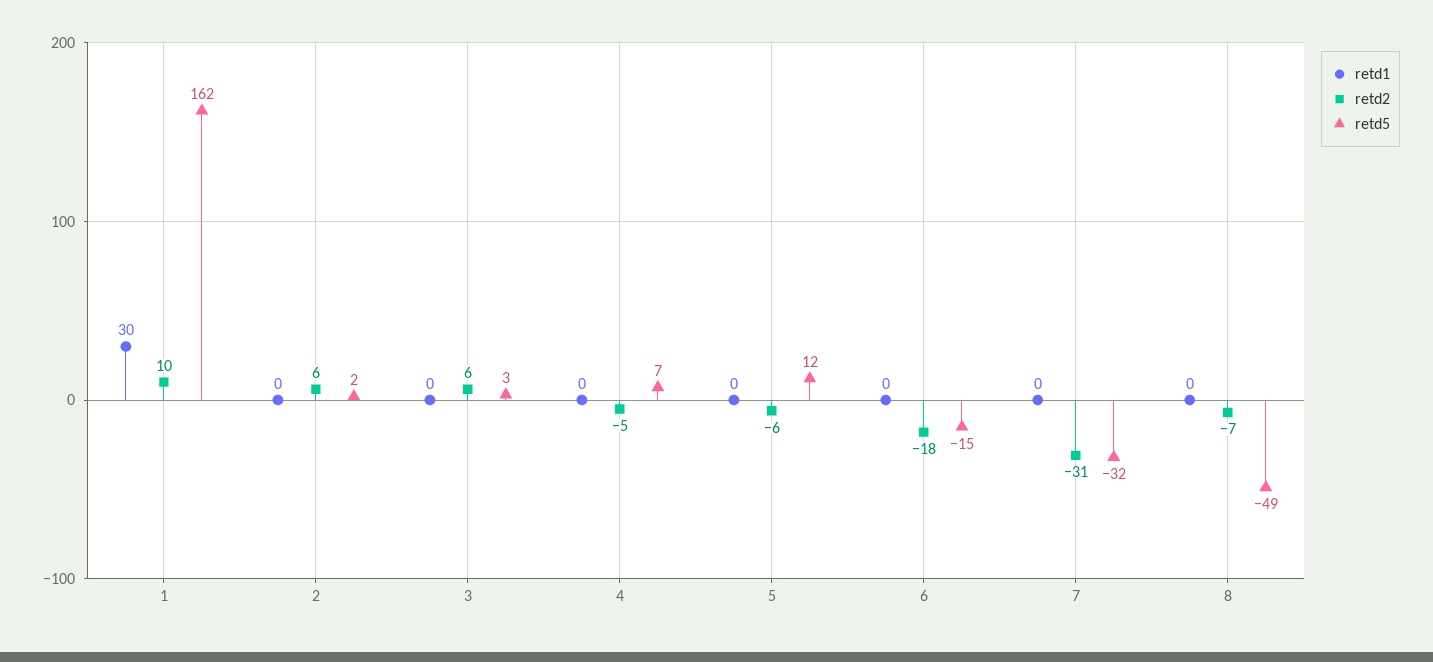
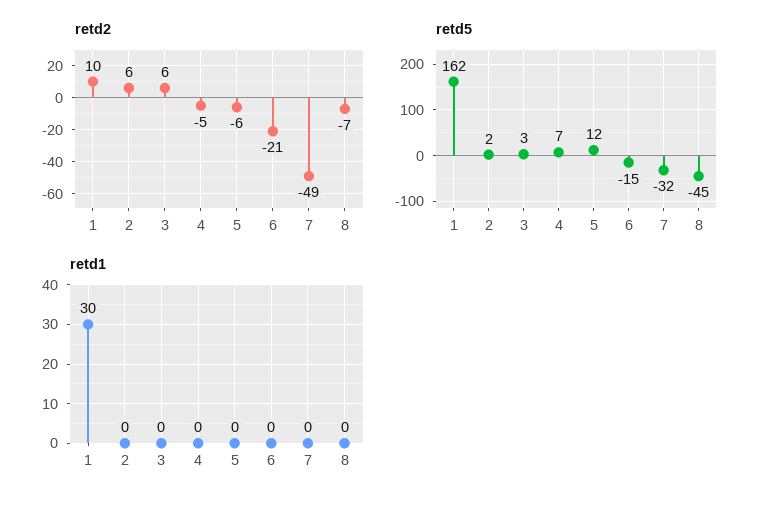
retd2, 6: -18 -> -21
retd2, 7: -31 -> -49
retd5, 8: -49 -> -45

